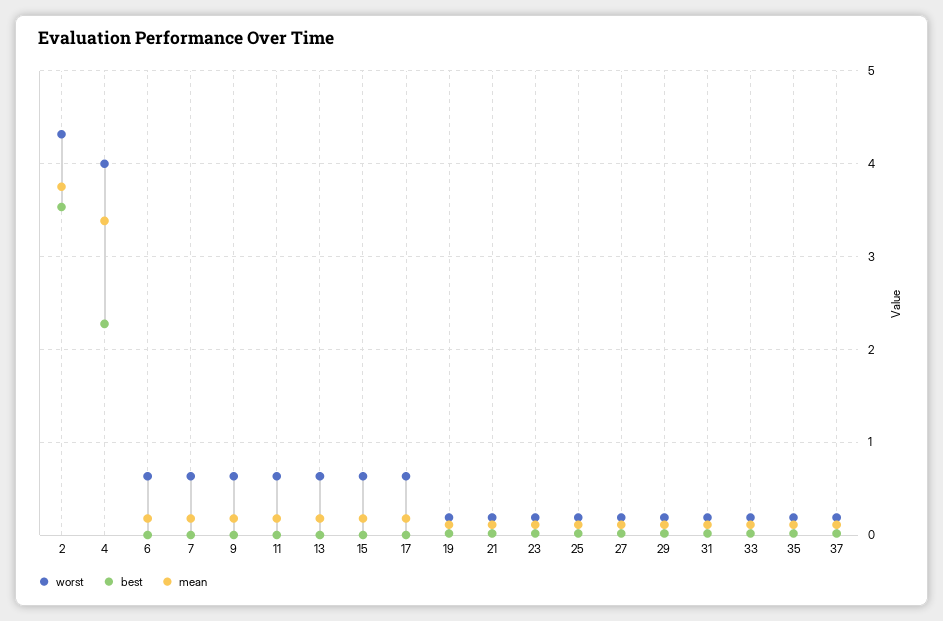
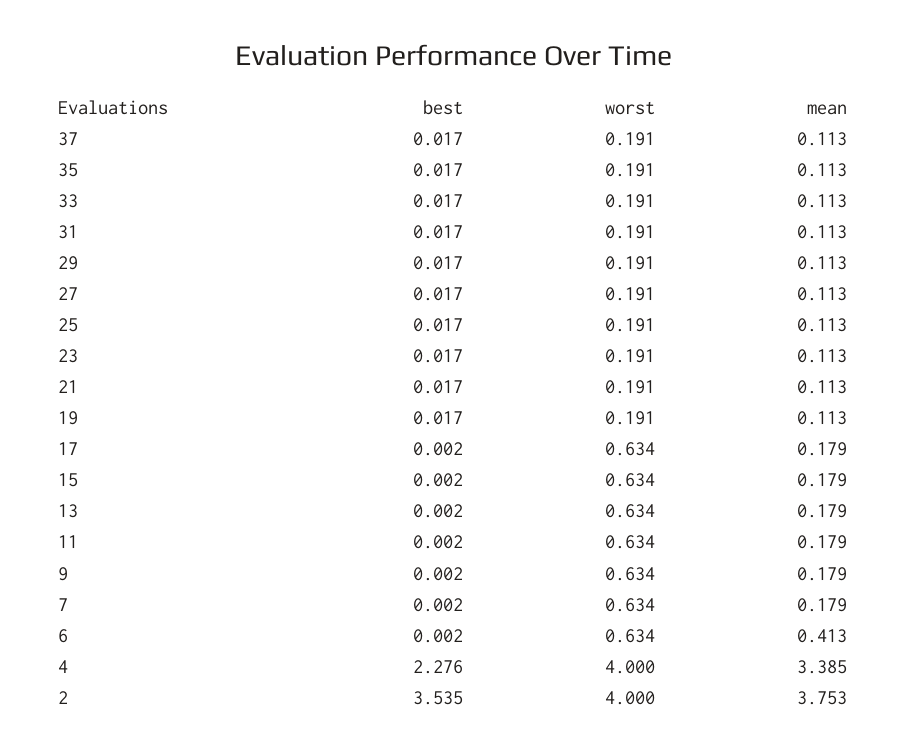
worst, 2: 4.3 -> 4
mean, 6: 0.2 -> 0.413

